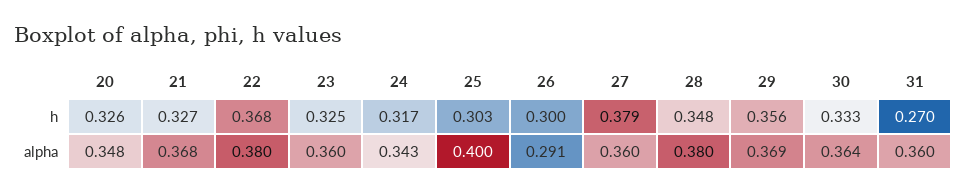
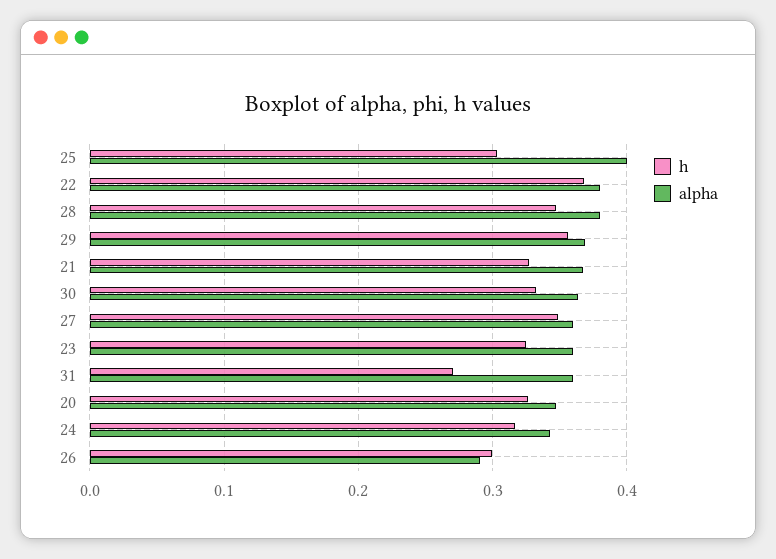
h, 27: 0.379 -> 0.35

